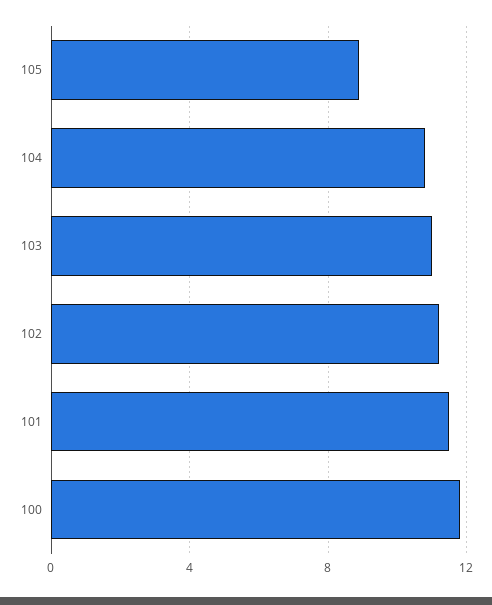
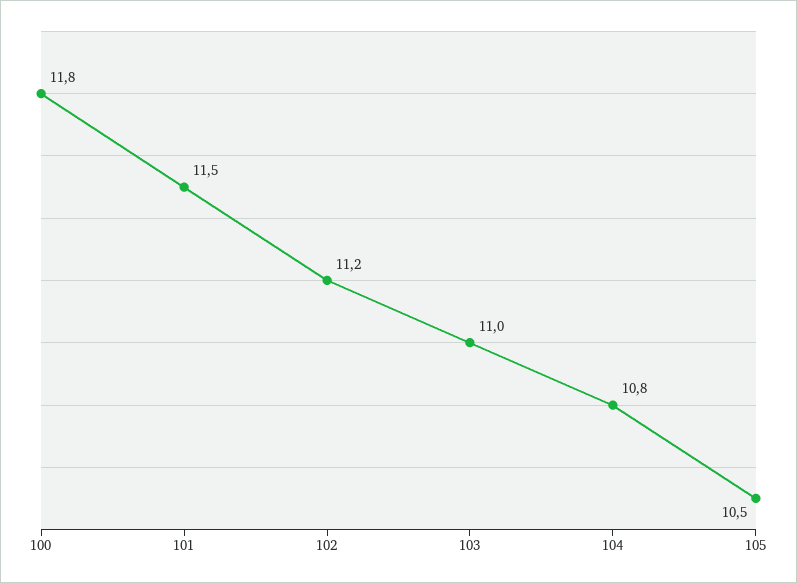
105: 9 -> 10.5

